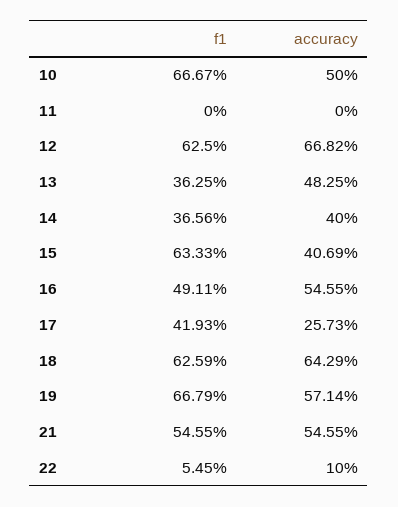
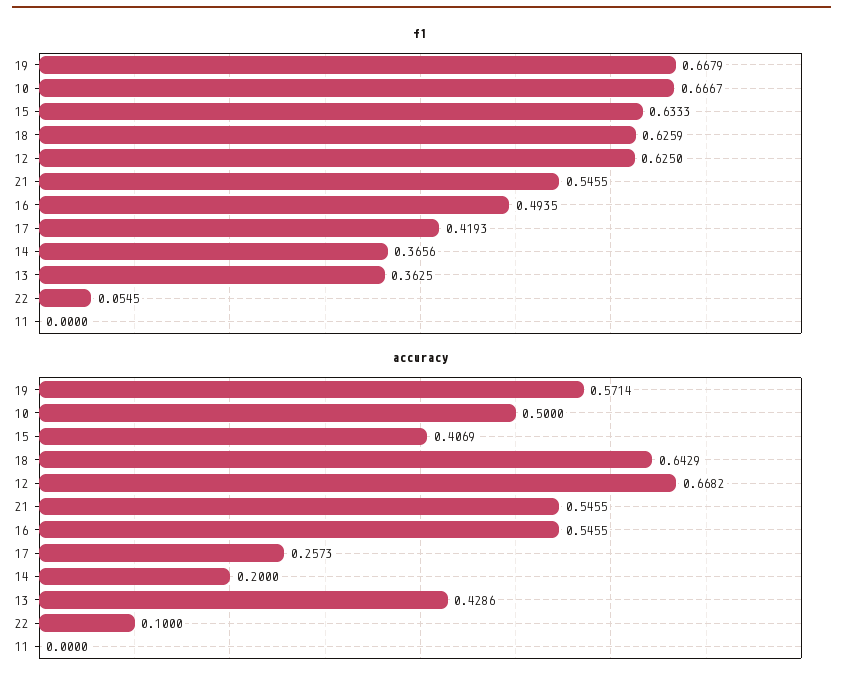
accuracy, 13: 0.4825 -> 0.4286
accuracy, 14: 0.4 -> 0.2
f1, 16: 0.4911 -> 0.4935

